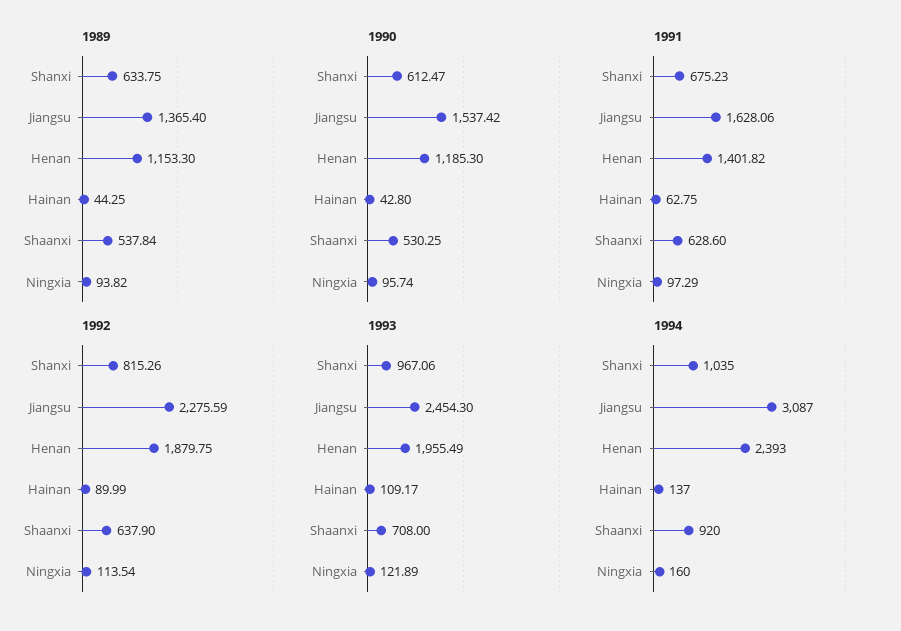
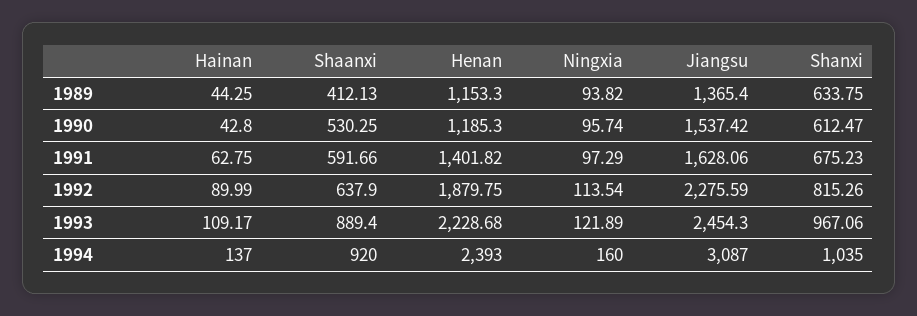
1989, Shaanxi: 537.84 -> 412.13
1991, Shaanxi: 628.6 -> 591.66
1993, Henan: 1955.49 -> 2228.68
1993, Shaanxi: 708 -> 889.4

